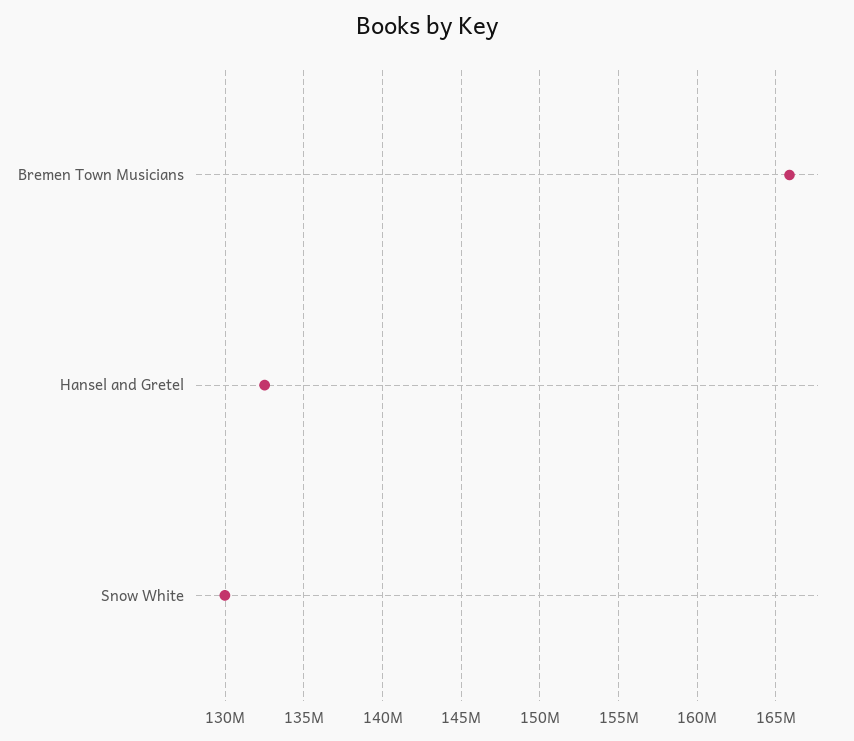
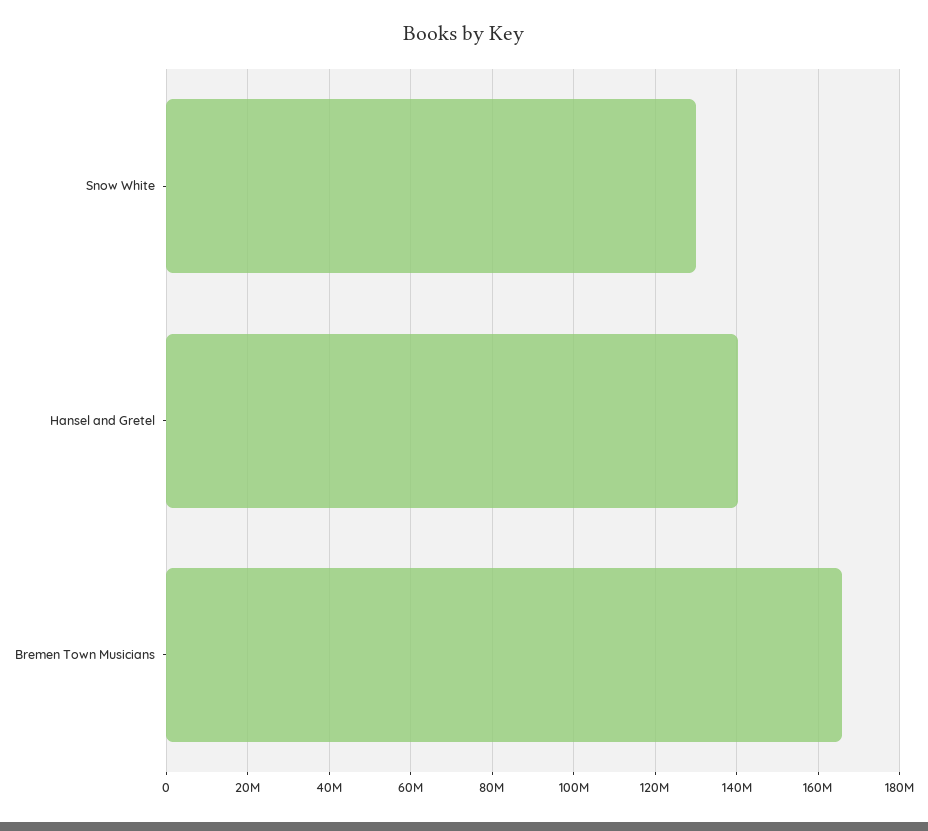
Hansel and Gretel: 132500000 -> 140000000

